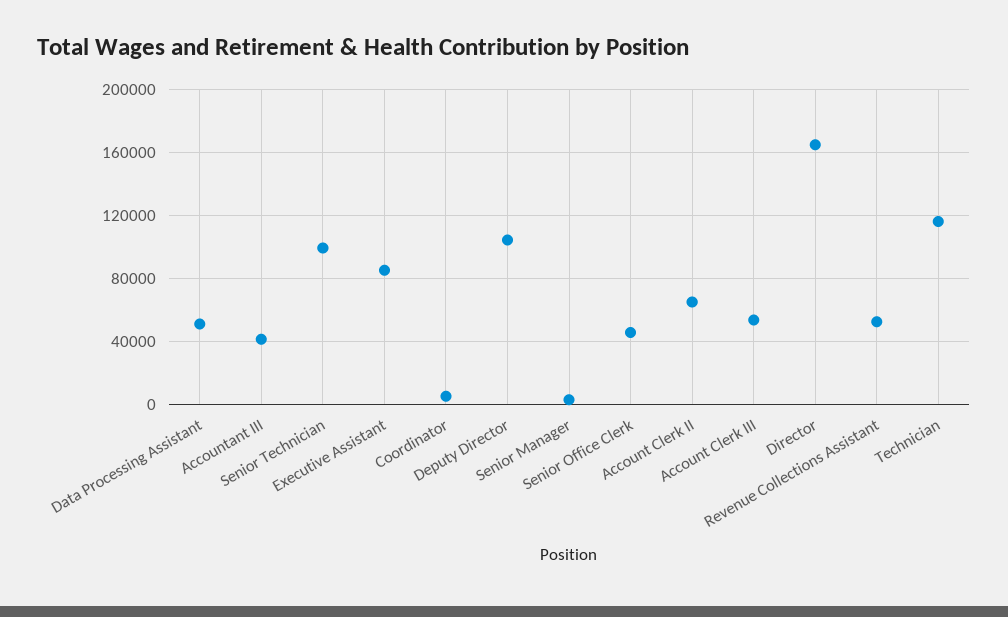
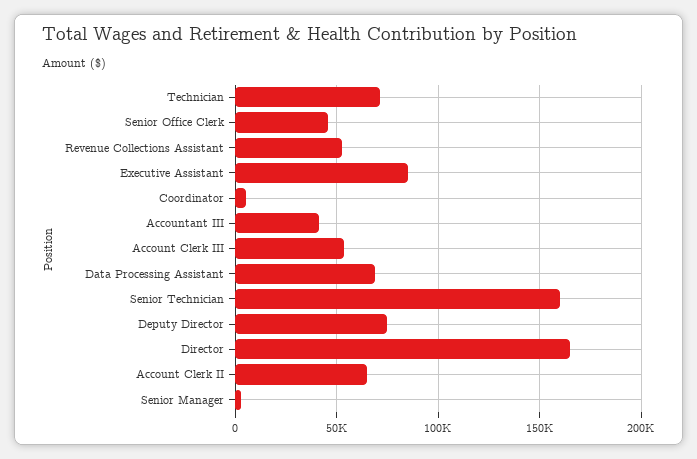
Data Processing Assistant: 50000 -> 70000
Senior Technician: 100000 -> 160000
Deputy Director: 105000 -> 75000
Technician: 115000 -> 70000

